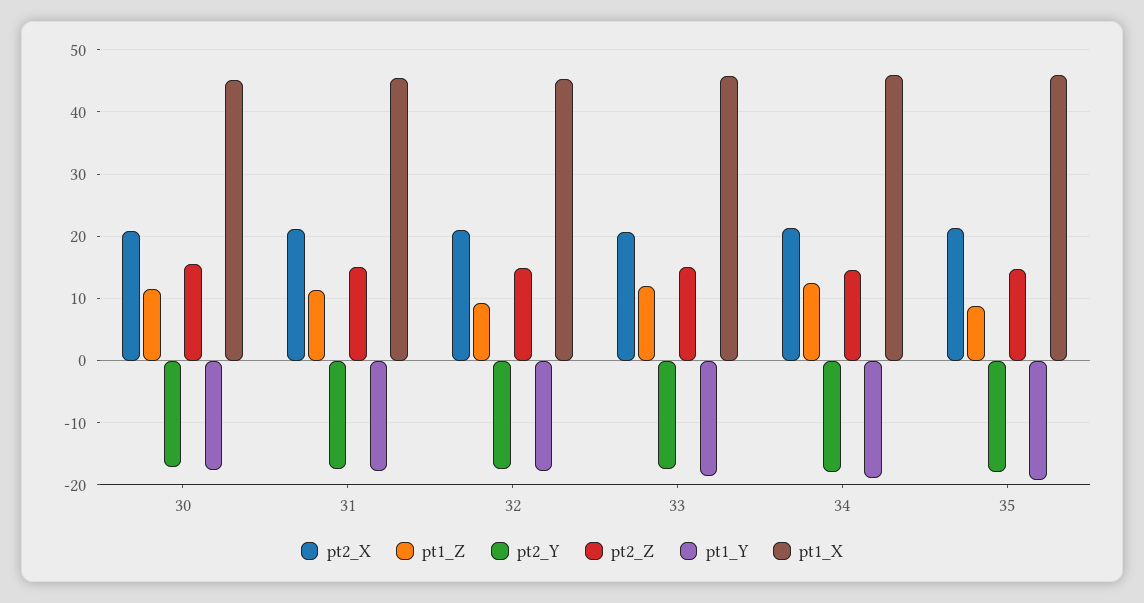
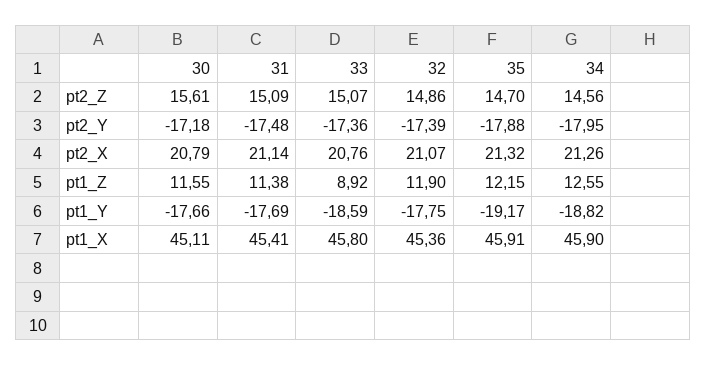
pt1_Z, 32: 9 -> 11.9
pt1_Z, 33: 12 -> 8.92
pt1_Z, 35: 9 -> 12.15

